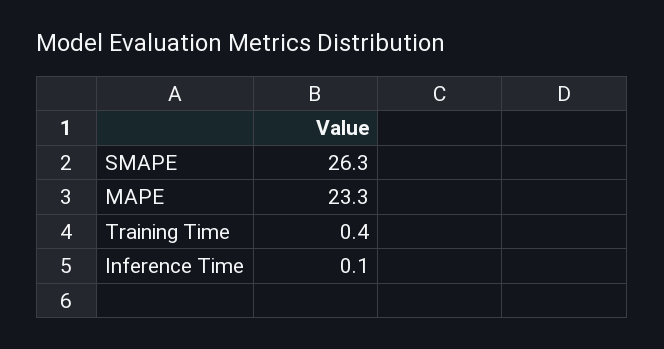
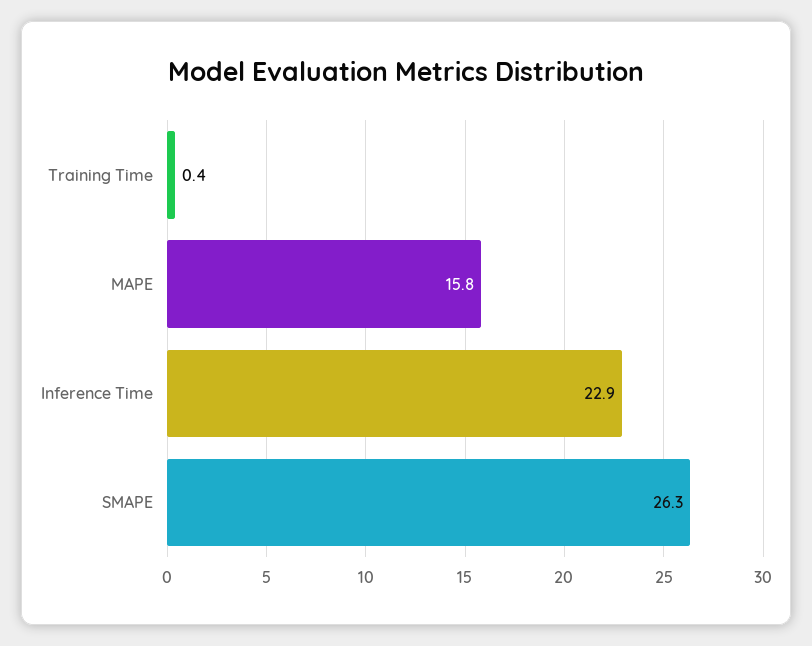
MAPE: 23.3 -> 15.8
Inference Time: 0.1 -> 22.9

